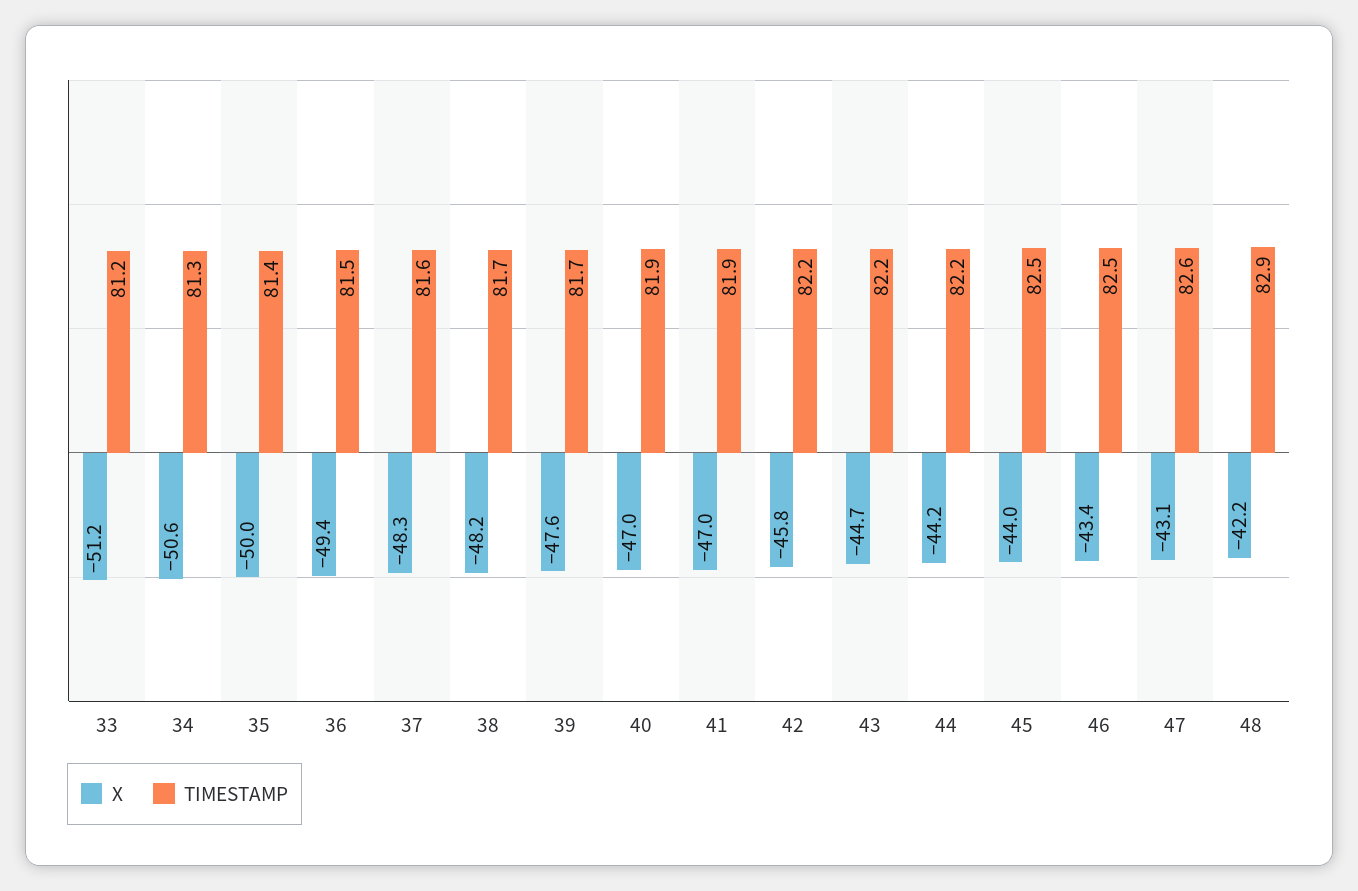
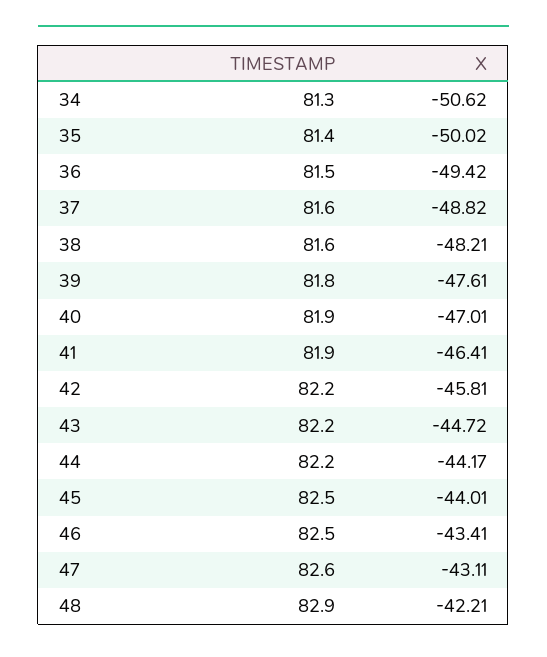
X, 33: -51.2 -> none
TIMESTAMP, 33: 81.2 -> none
X, 37: -48.3 -> -48.82
TIMESTAMP, 38: 81.7 -> 81.6
TIMESTAMP, 39: 81.7 -> 81.8
X, 41: -47 -> -46.41

